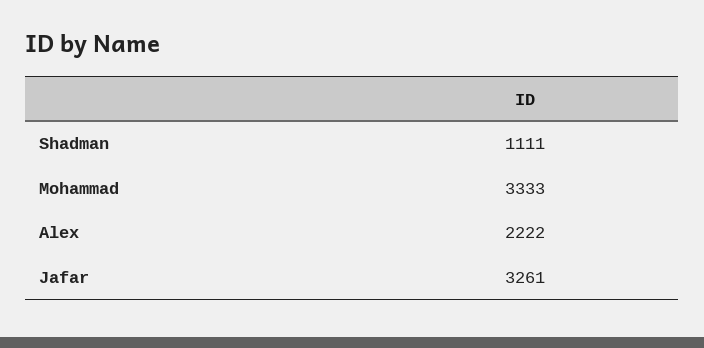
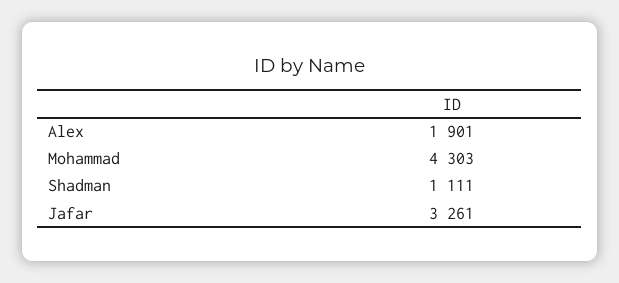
Mohammad: 3333 -> 4303
Alex: 2222 -> 1901

